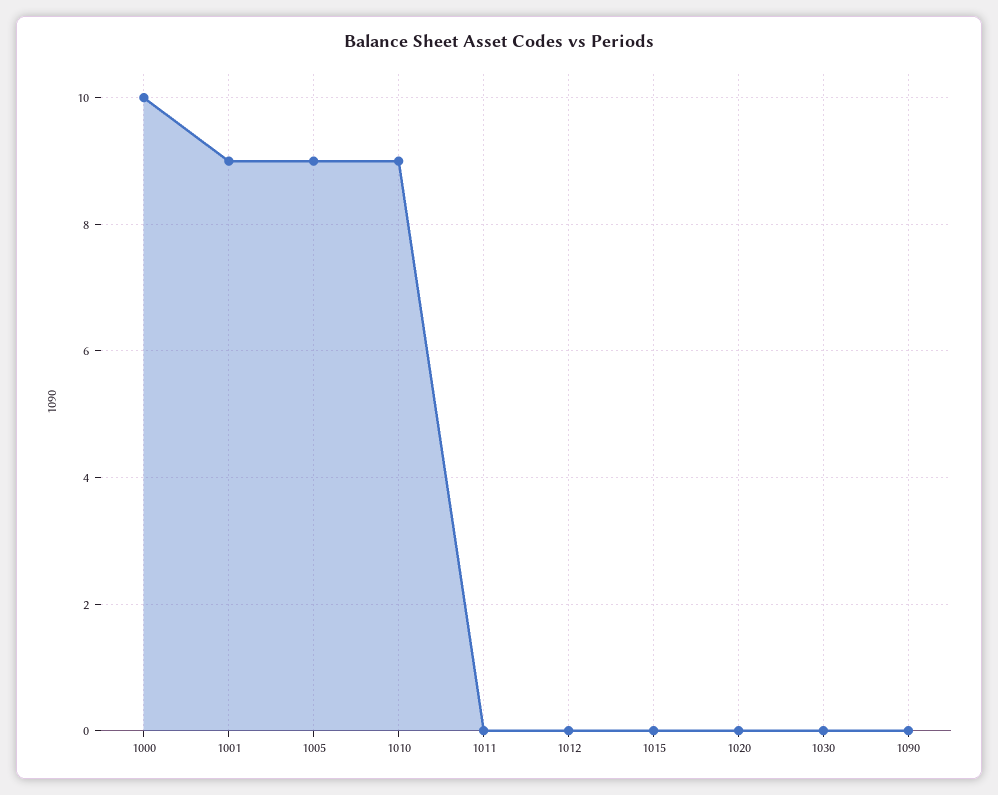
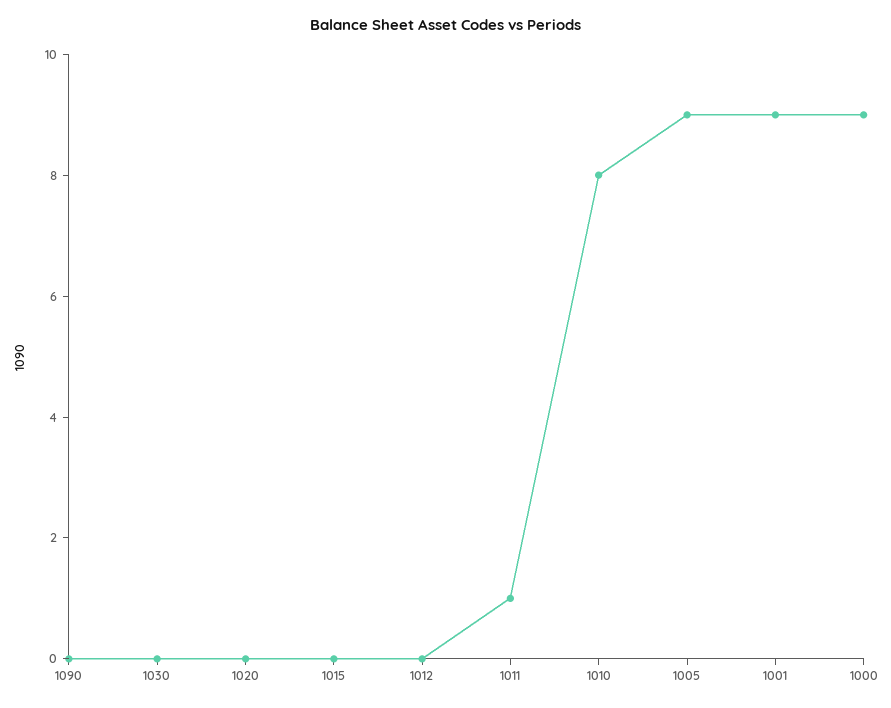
1000: 10 -> 9
1010: 9 -> 8
1011: 0 -> 1

